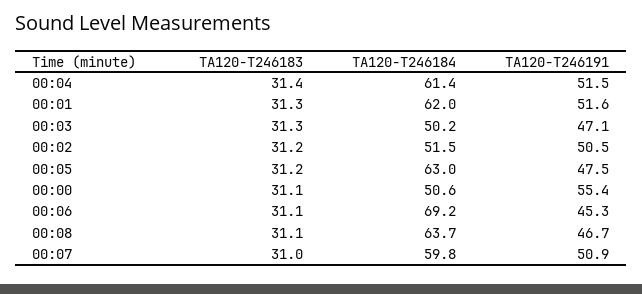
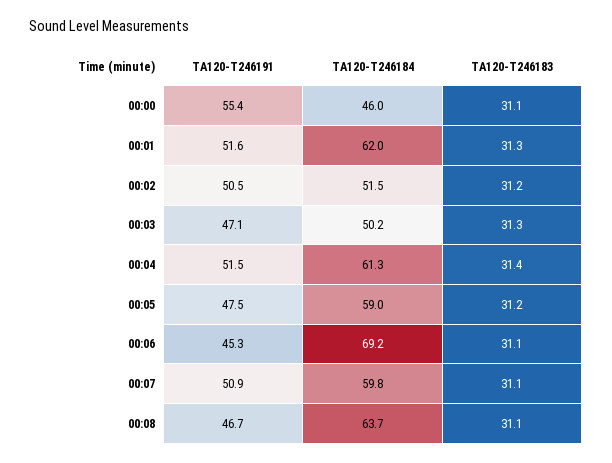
TA120-T246184, 00:04: 61.4 -> 61.3
TA120-T246184, 00:05: 63 -> 59
TA120-T246184, 00:00: 50.6 -> 46
TA120-T246183, 00:07: 31 -> 31.1

